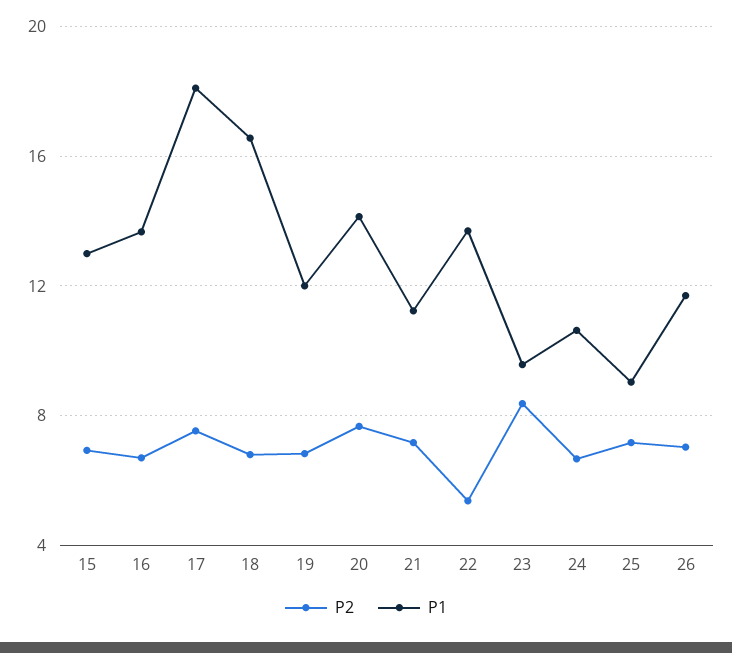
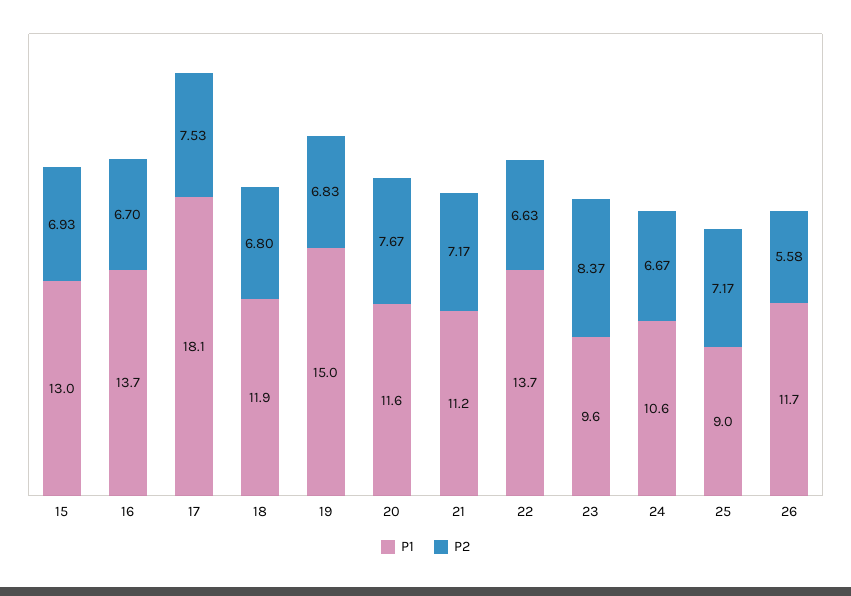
P1, 18: 16.5 -> 11.9
P1, 19: 12 -> 15
P1, 20: 14 -> 11.6
P2, 22: 5.5 -> 6.63
P2, 26: 7 -> 5.58

